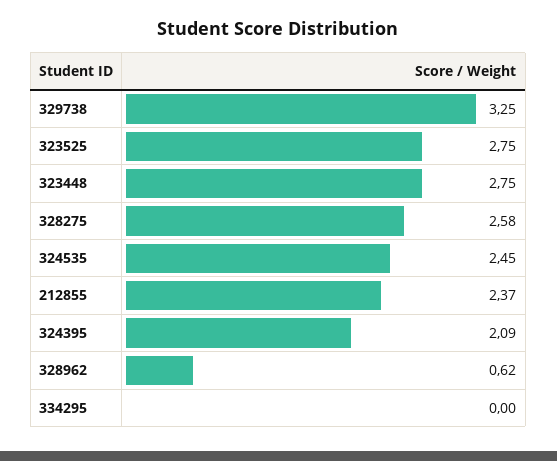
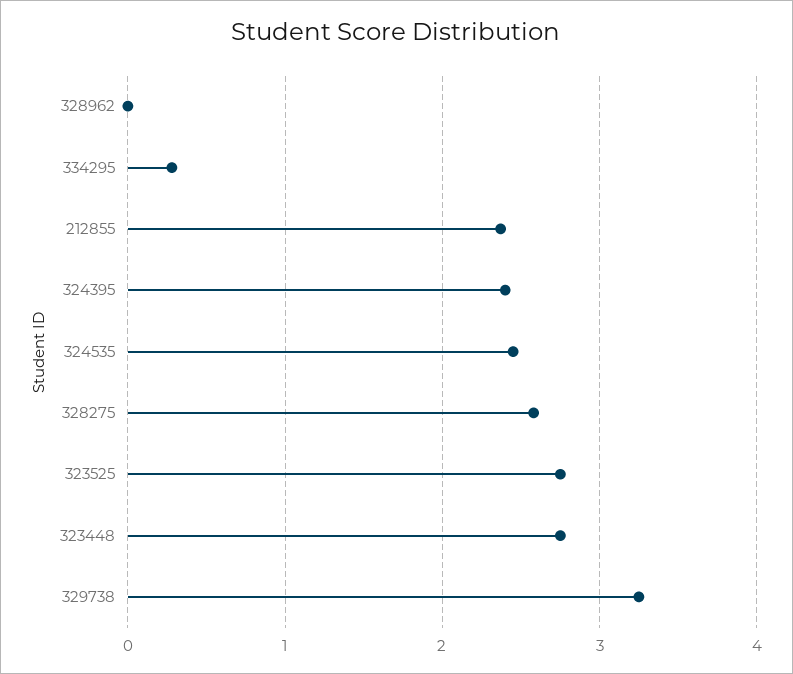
324395: 2.09 -> 2.4
328962: 0.62 -> 0
334295: 0 -> 0.3

